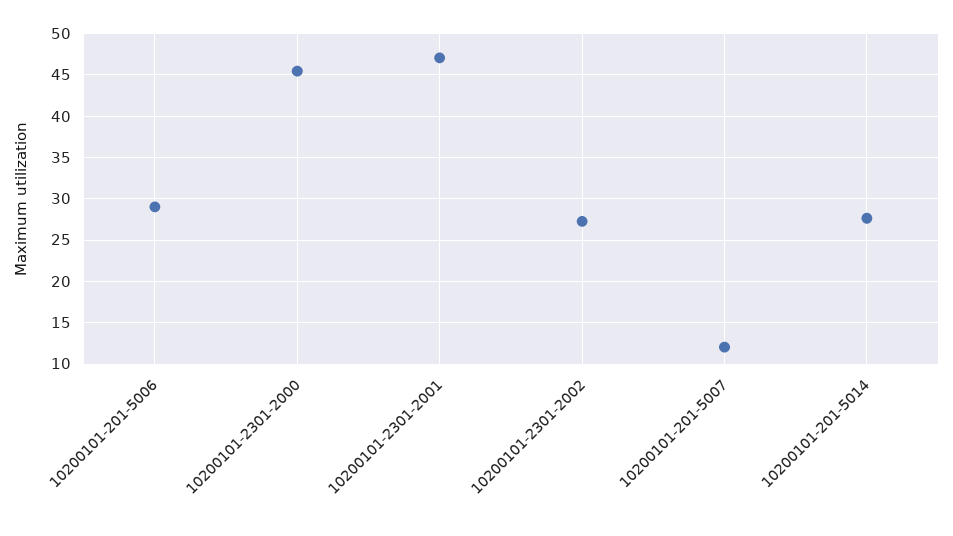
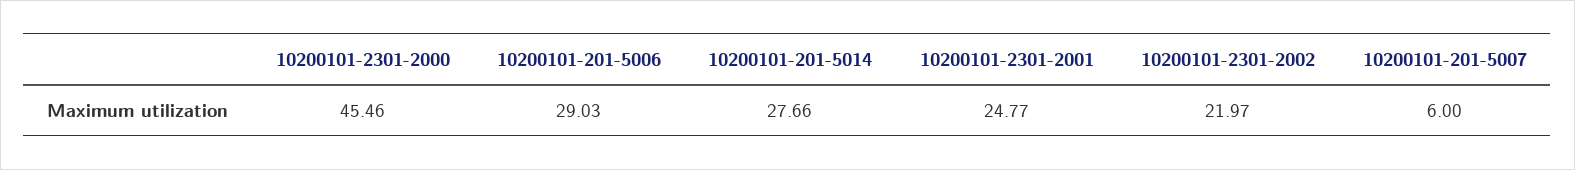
10200101-2301-2001: 47 -> 24.77
10200101-2301-2002: 27 -> 21.97
10200101-201-5007: 12 -> 6

